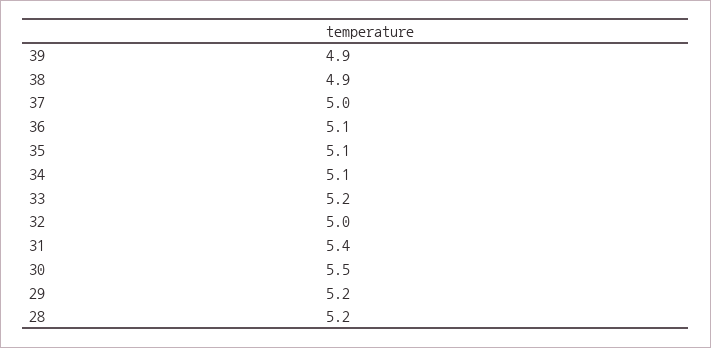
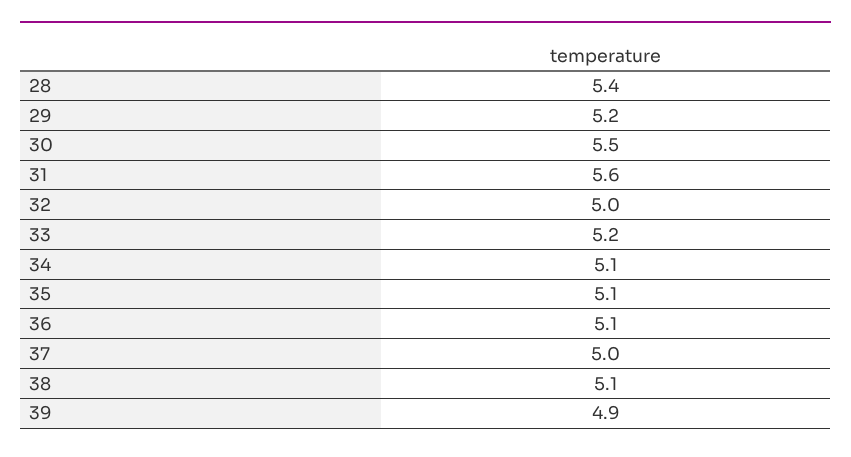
38: 4.9 -> 5.1
31: 5.4 -> 5.6
28: 5.2 -> 5.4

